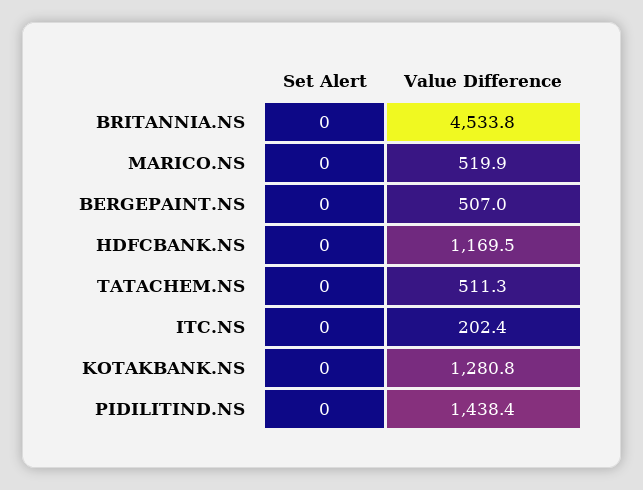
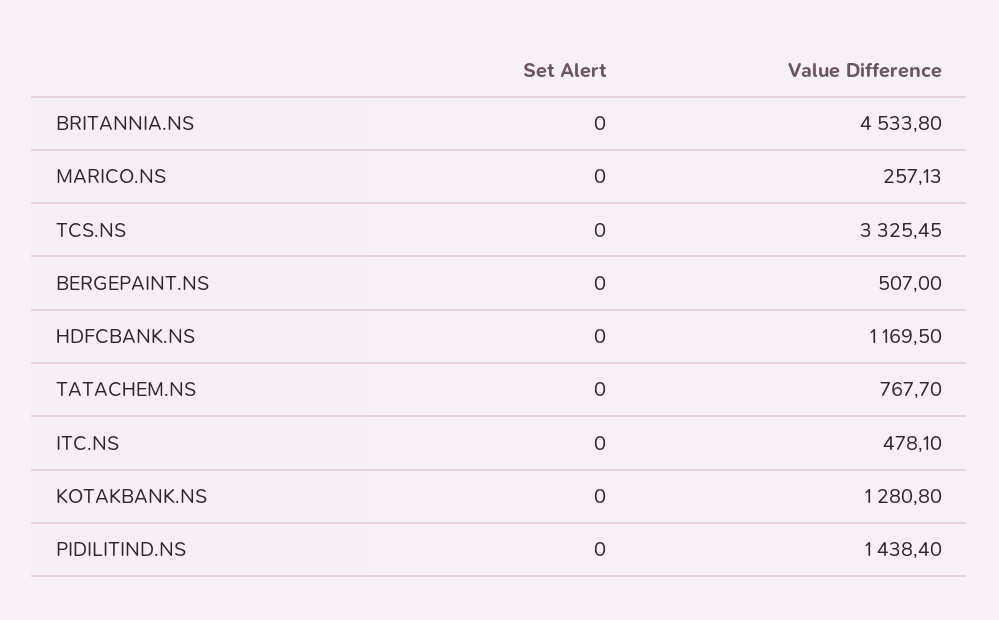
Value Difference, MARICO.NS: 519.9 -> 257.13
Value Difference, TATACHEM.NS: 511.3 -> 767.7
Value Difference, ITC.NS: 202.4 -> 478.1
Set Alert, TCS.NS: none -> 0
Value Difference, TCS.NS: none -> 3325.45

